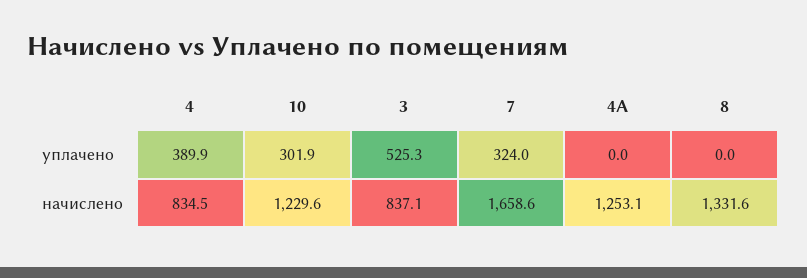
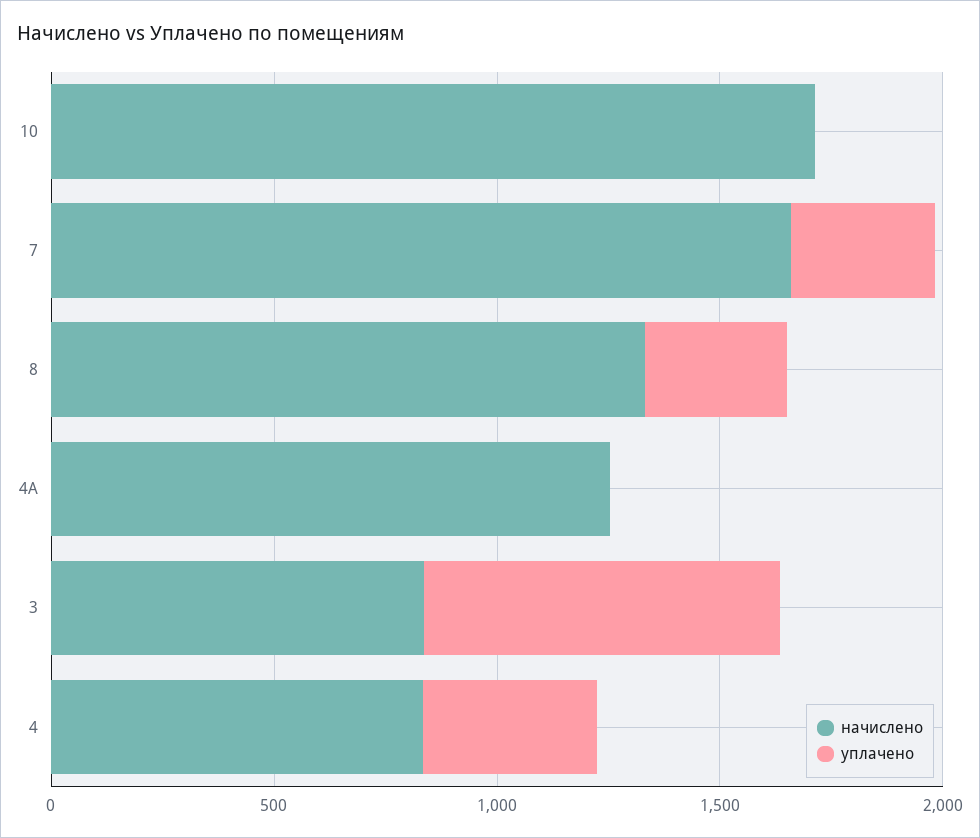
уплачено, 10: 301.9 -> 0
уплачено, 3: 525.3 -> 800
уплачено, 8: 0 -> 300
начислено, 10: 1229.6 -> 1700

